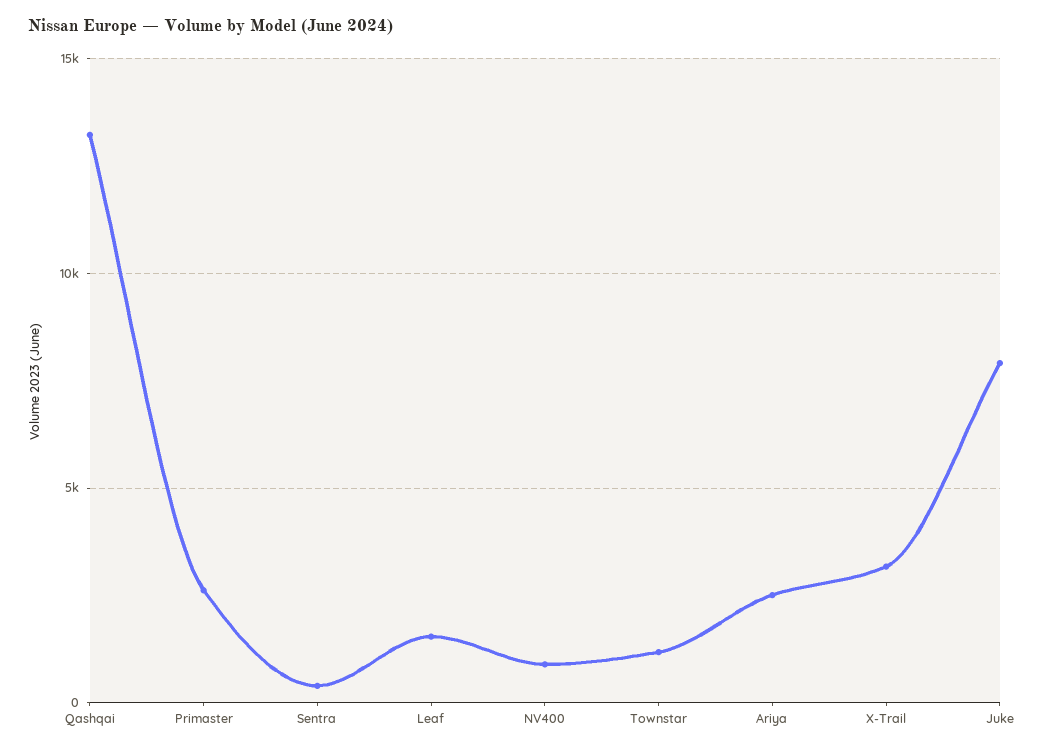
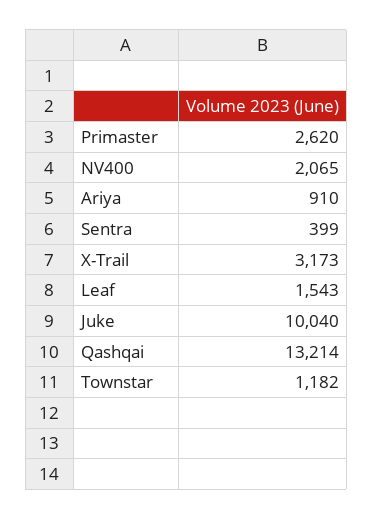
NV400: 1000 -> 2065
Ariya: 2500 -> 910
Juke: 8000 -> 10040

